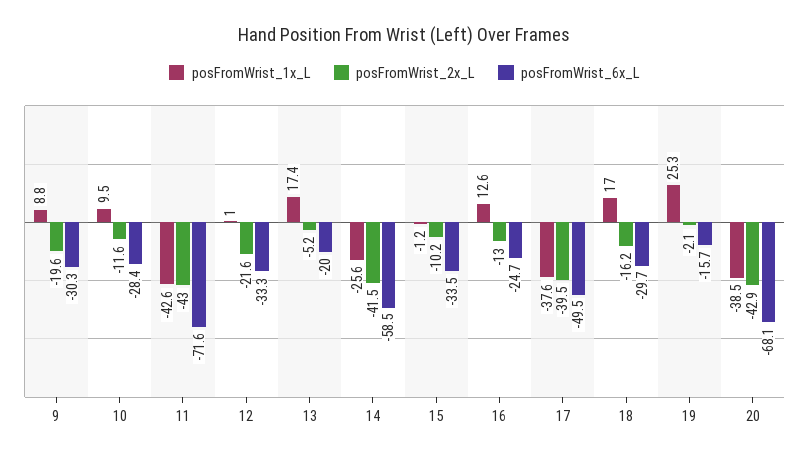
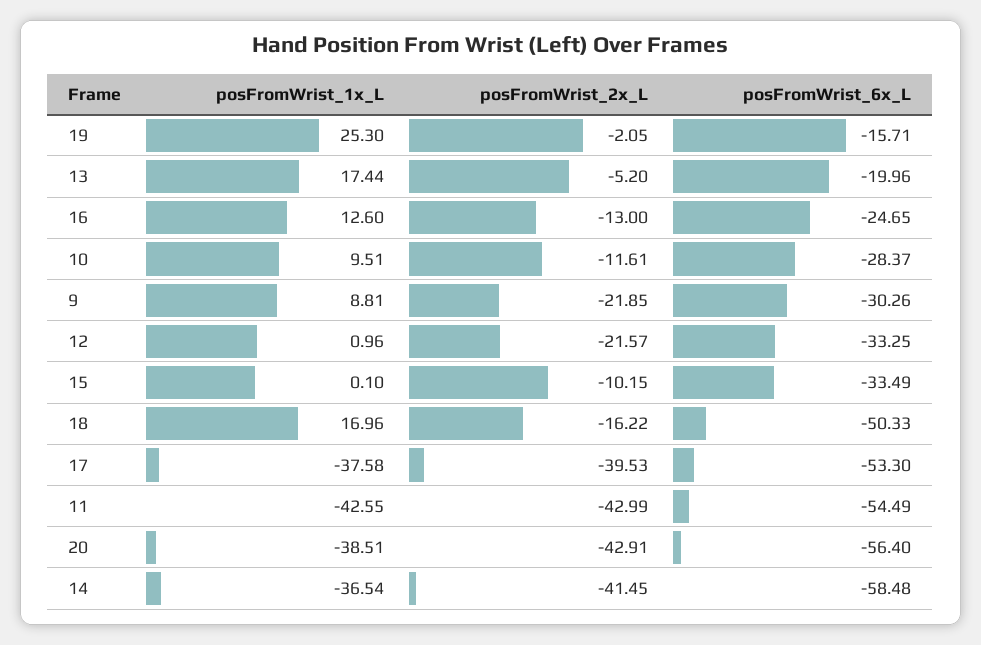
posFromWrist_2x_L, 9: -19.6 -> -21.85
posFromWrist_6x_L, 11: -71.6 -> -54.49
posFromWrist_1x_L, 14: -25.6 -> -36.54
posFromWrist_1x_L, 15: -1.2 -> 0.1
posFromWrist_6x_L, 17: -49.5 -> -53.3
posFromWrist_6x_L, 18: -29.7 -> -50.33
posFromWrist_6x_L, 20: -68.1 -> -56.4

